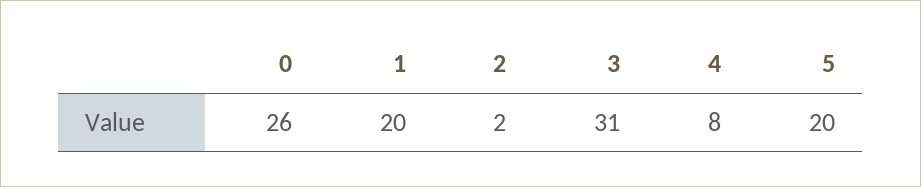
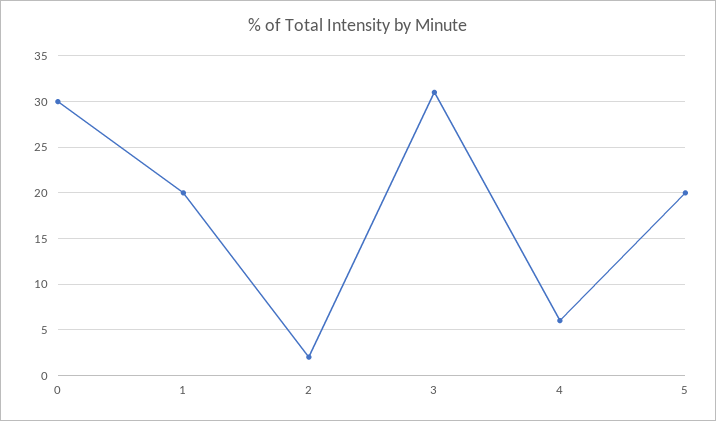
0: 26 -> 30
4: 8 -> 6

